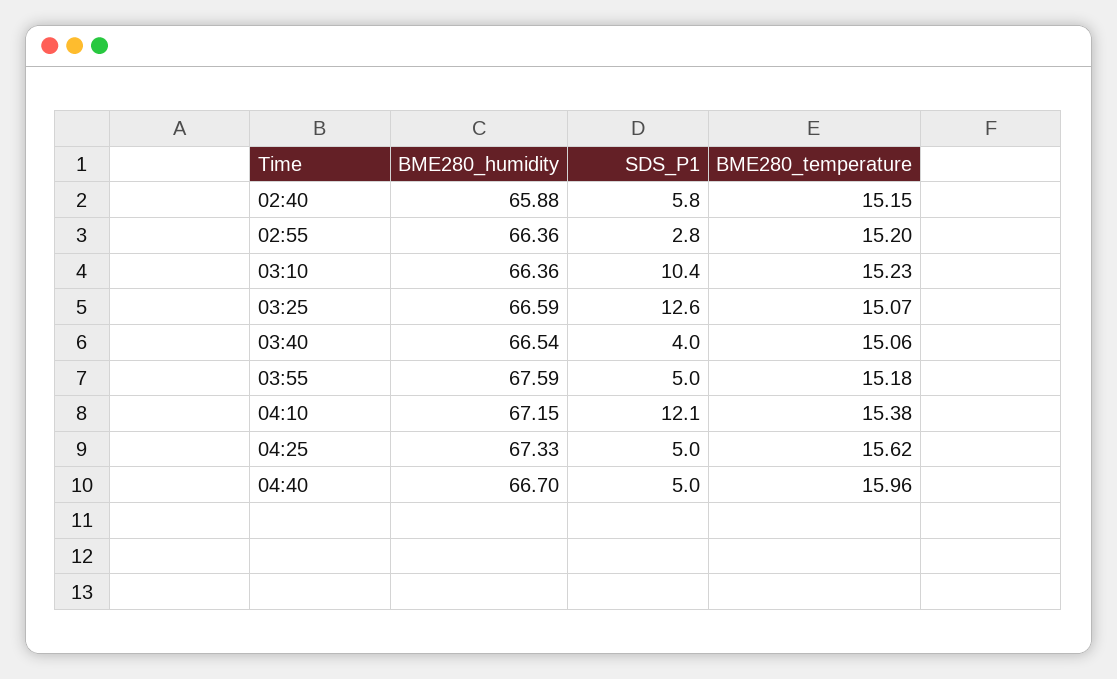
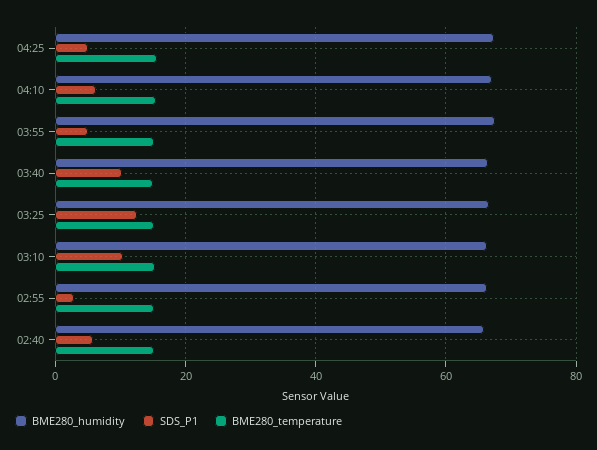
SDS_P1, 03:40: 4 -> 10
SDS_P1, 04:10: 12.1 -> 6
BME280_humidity, 04:40: 66.7 -> none
SDS_P1, 04:40: 5 -> none
BME280_temperature, 04:40: 15.96 -> none

